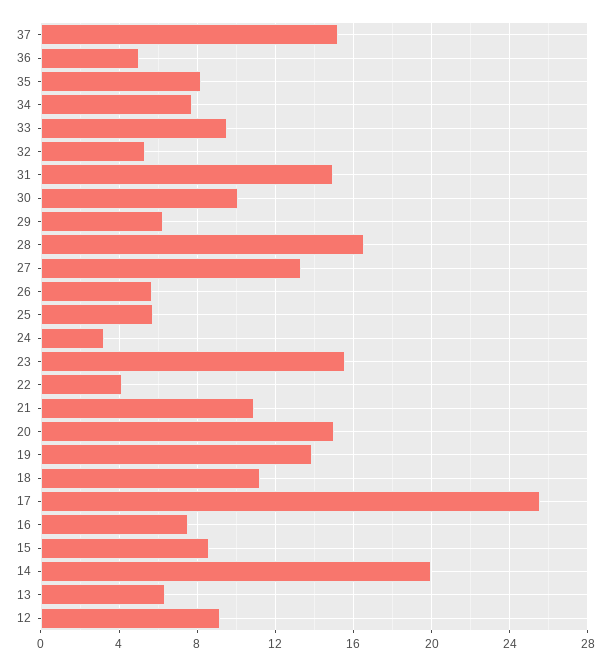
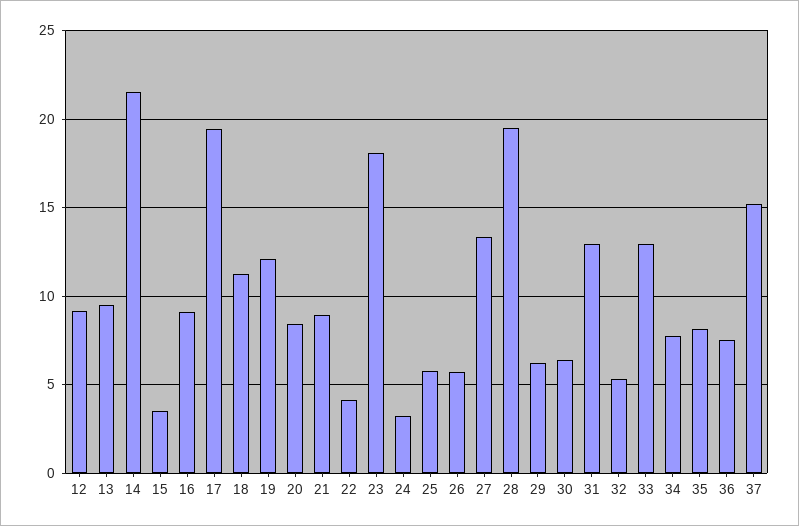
36: 5 -> 7.5
33: 9.5 -> 13
31: 15 -> 13
30: 10 -> 6.5
28: 16.5 -> 19.5
23: 15.5 -> 18
21: 11 -> 9
20: 15 -> 8.5
19: 14 -> 12
17: 25.5 -> 19.5
16: 7.5 -> 9
15: 8.5 -> 3.5
14: 20 -> 21.5
13: 6.5 -> 9.5

